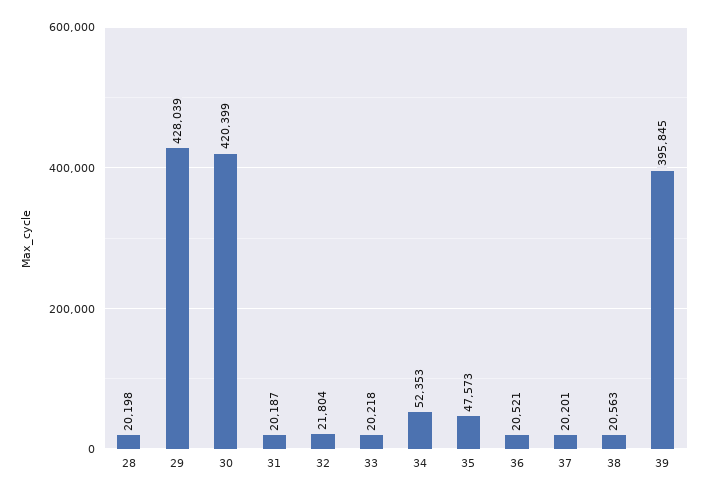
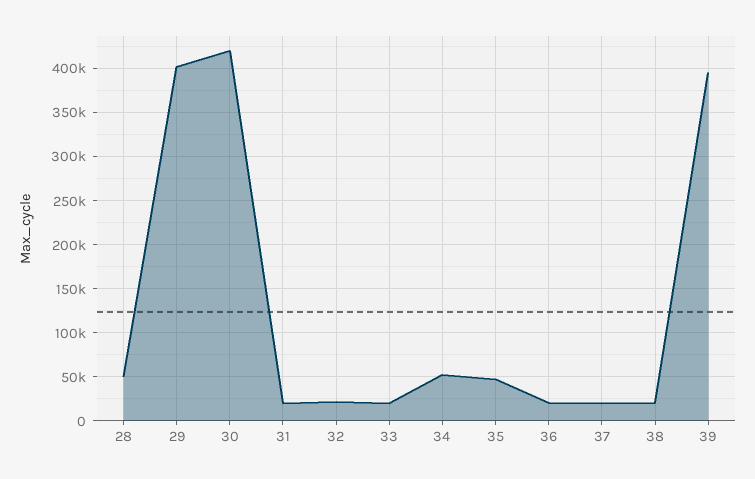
28: 20198 -> 50000
29: 428039 -> 400000

